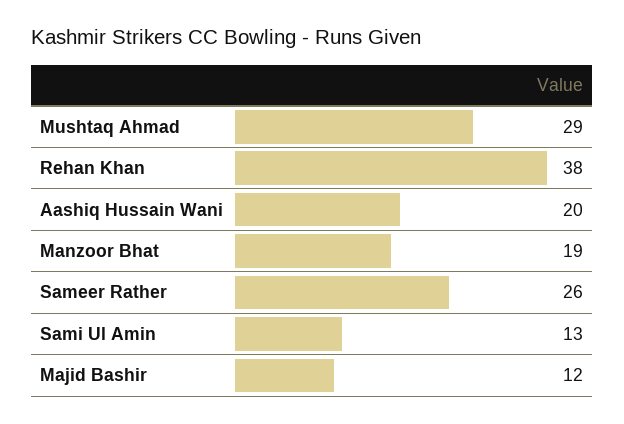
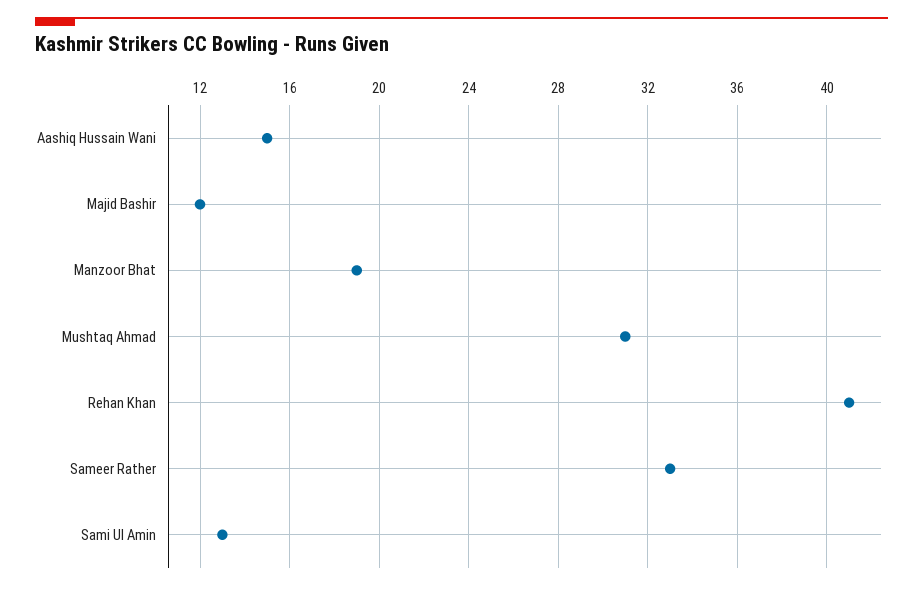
Mushtaq Ahmad: 29 -> 31
Rehan Khan: 38 -> 41
Aashiq Hussain Wani: 20 -> 15
Sameer Rather: 26 -> 33

